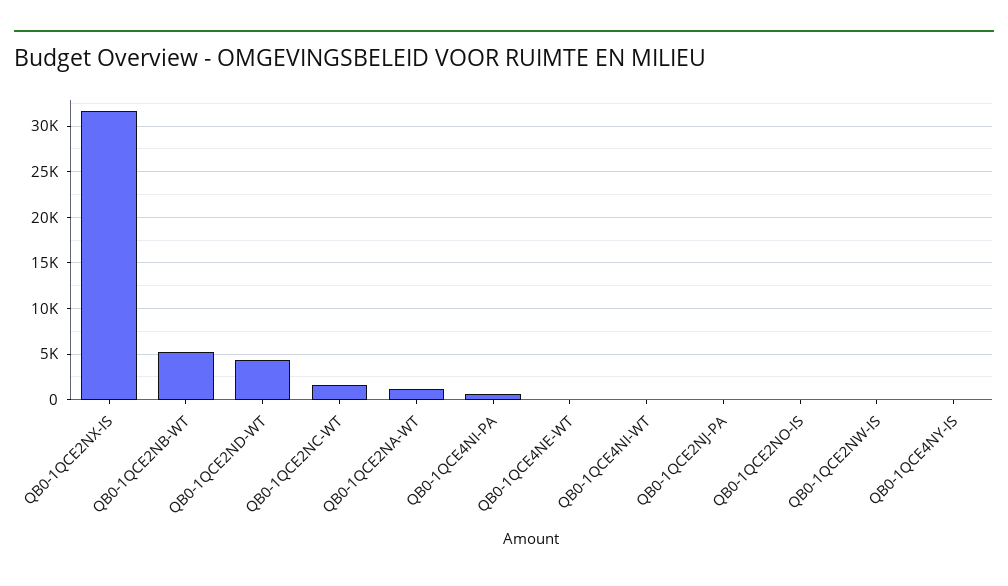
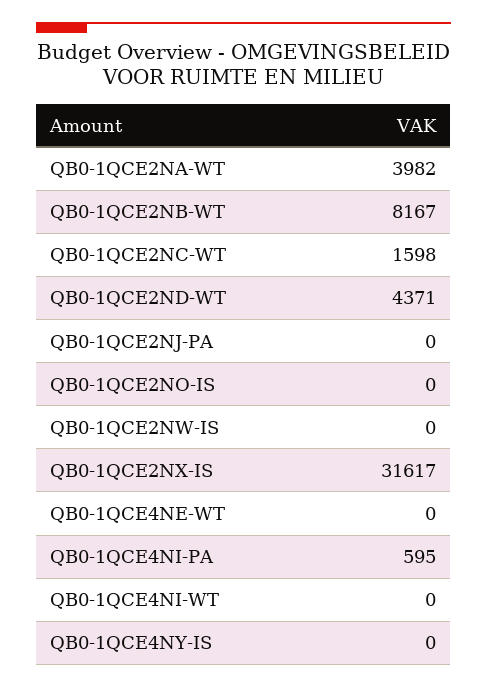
QB0-1QCE2NB-WT: 5000 -> 8167
QB0-1QCE2NA-WT: 1000 -> 3982

